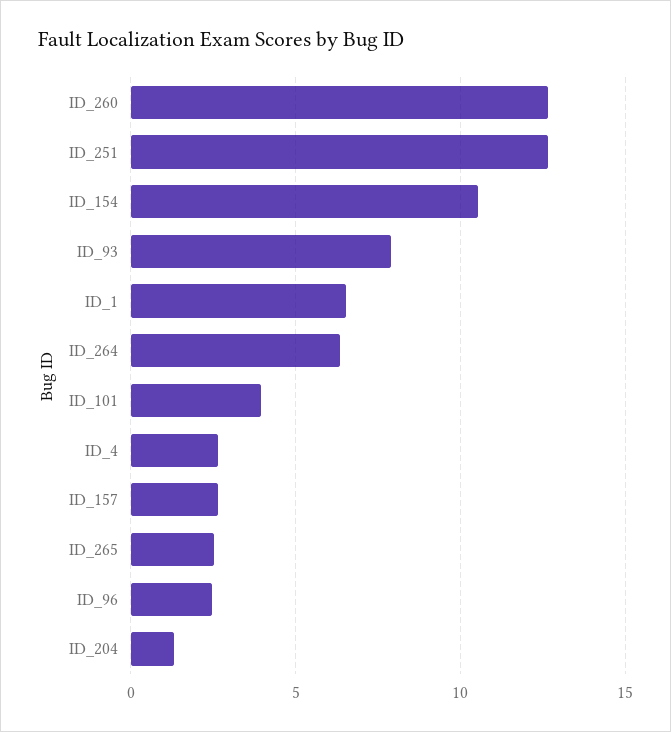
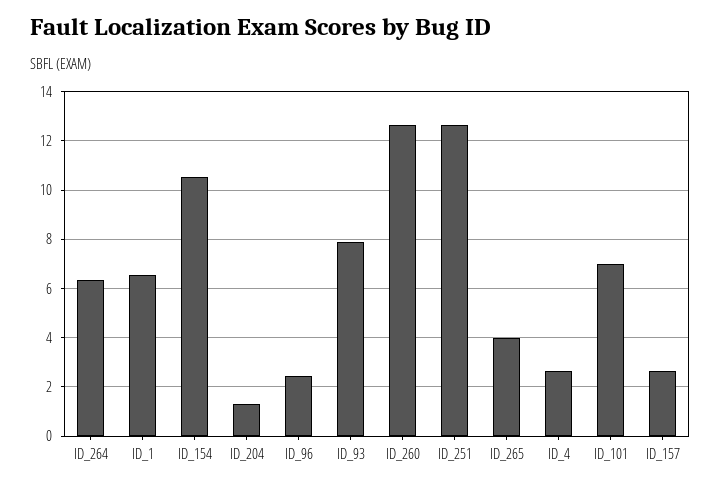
ID_101: 4 -> 7
ID_265: 2.5 -> 4

